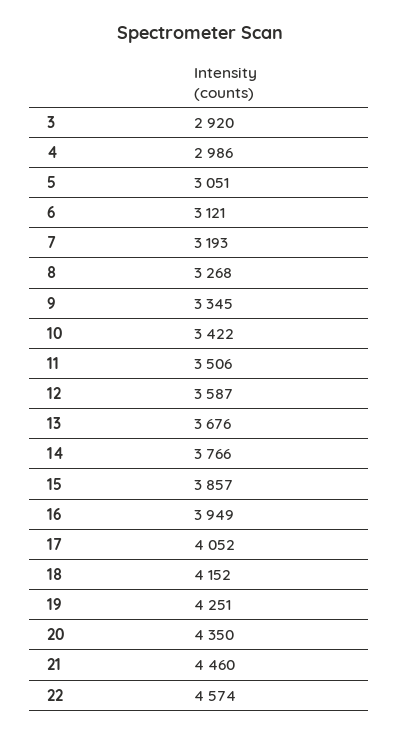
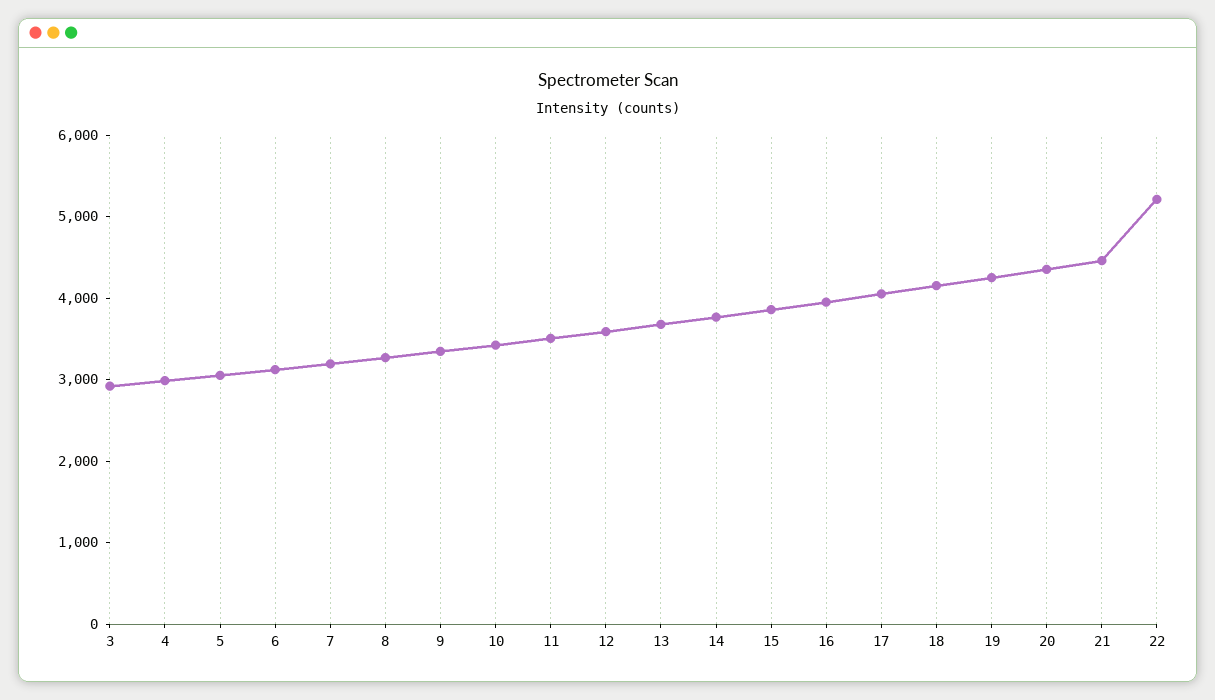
22: 4574 -> 5200

